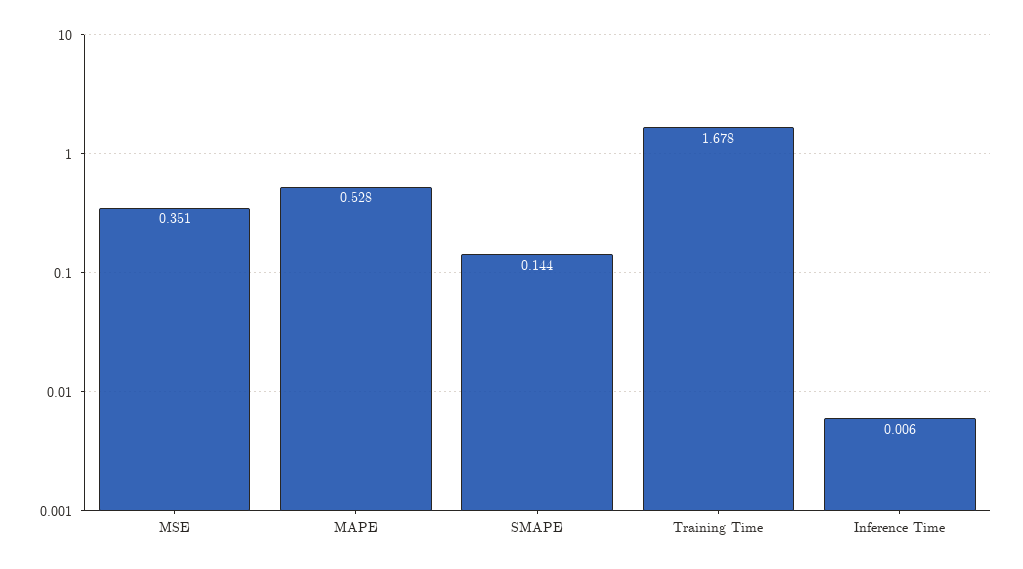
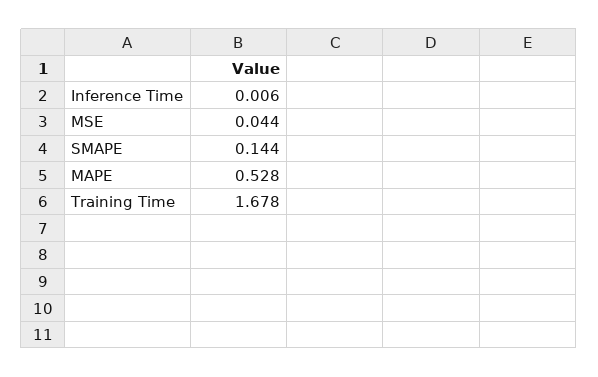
MSE: 0.351 -> 0.044

